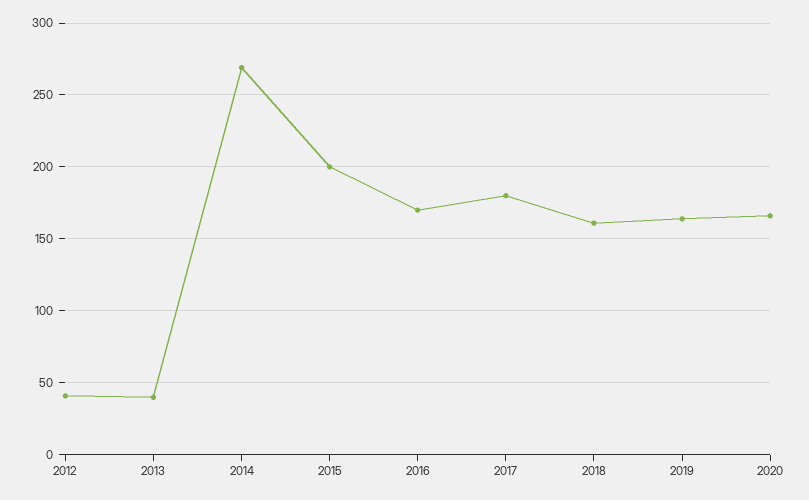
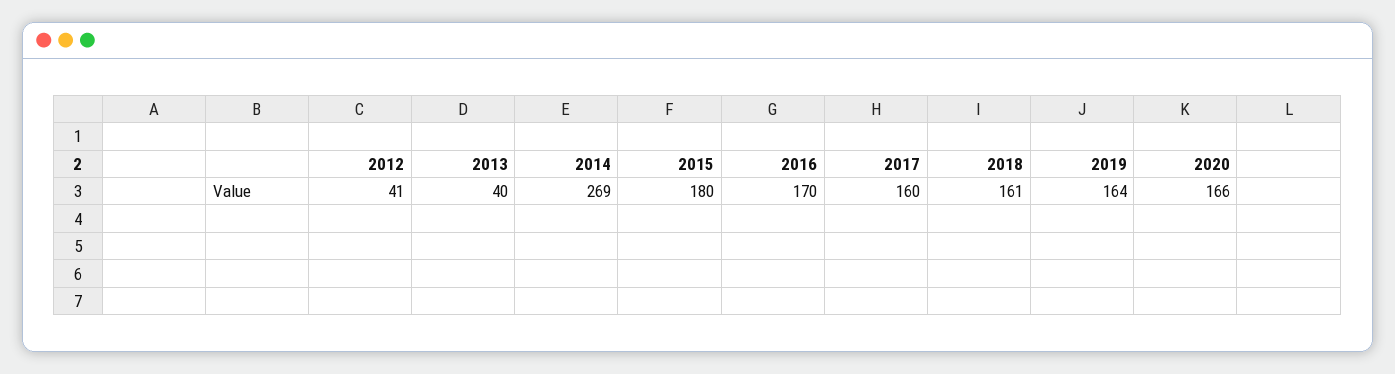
2015: 200 -> 180
2017: 180 -> 160

